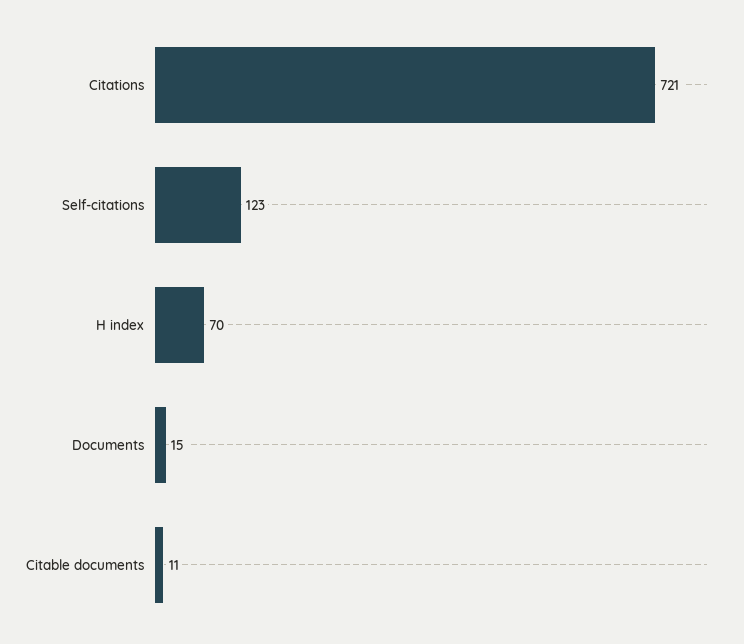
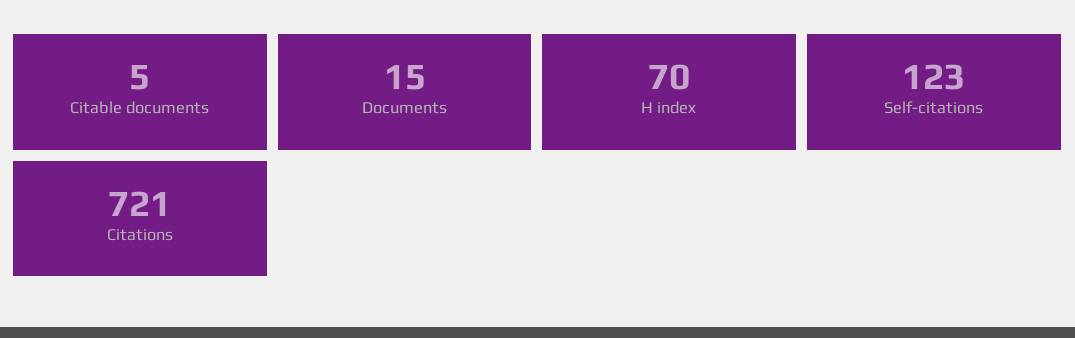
Citable documents: 11 -> 5

